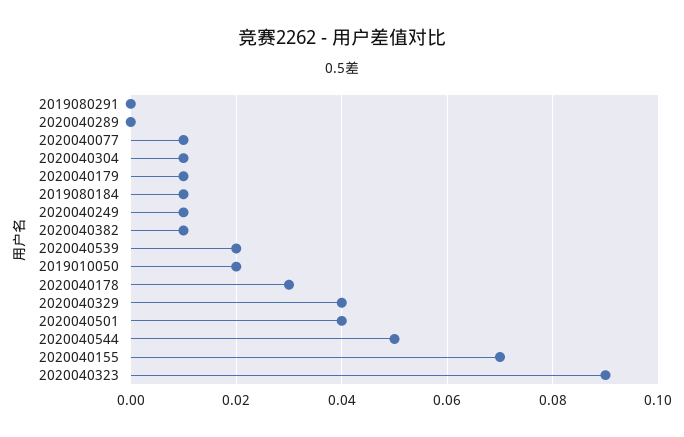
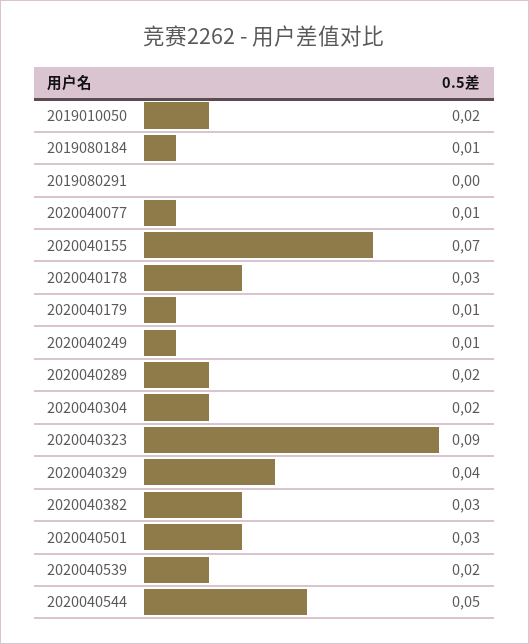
2020040289: 0 -> 0.02
2020040304: 0.01 -> 0.02
2020040382: 0.01 -> 0.03
2020040501: 0.04 -> 0.03

